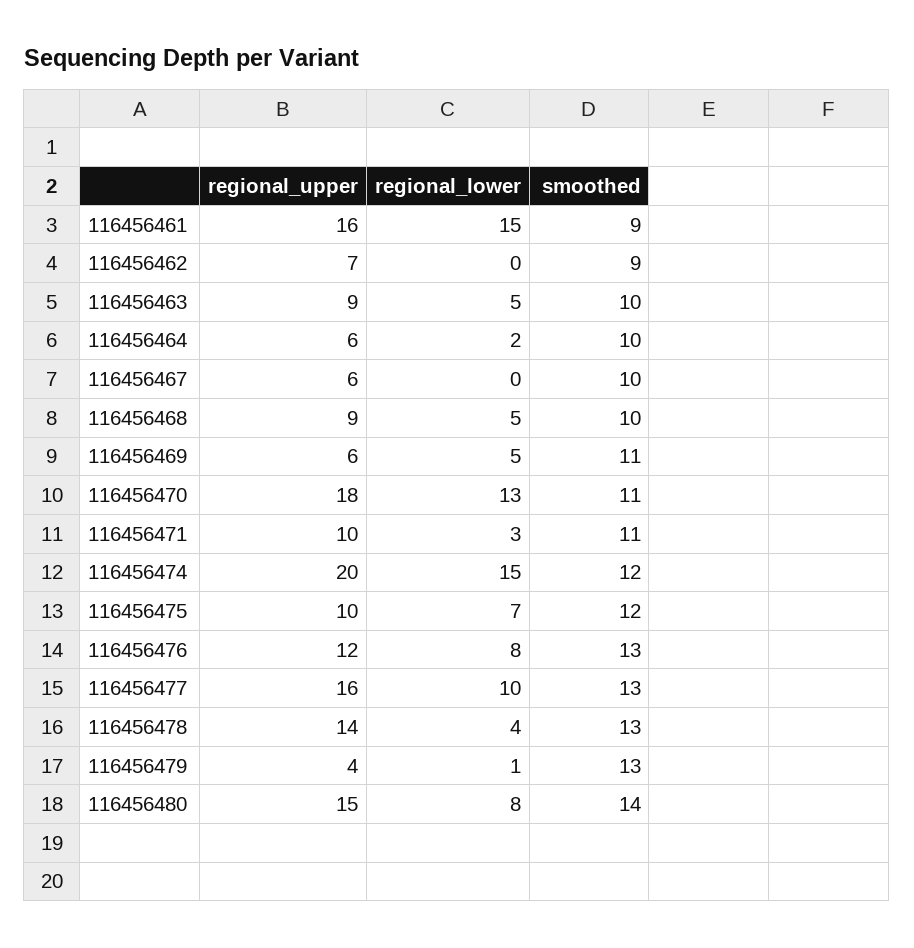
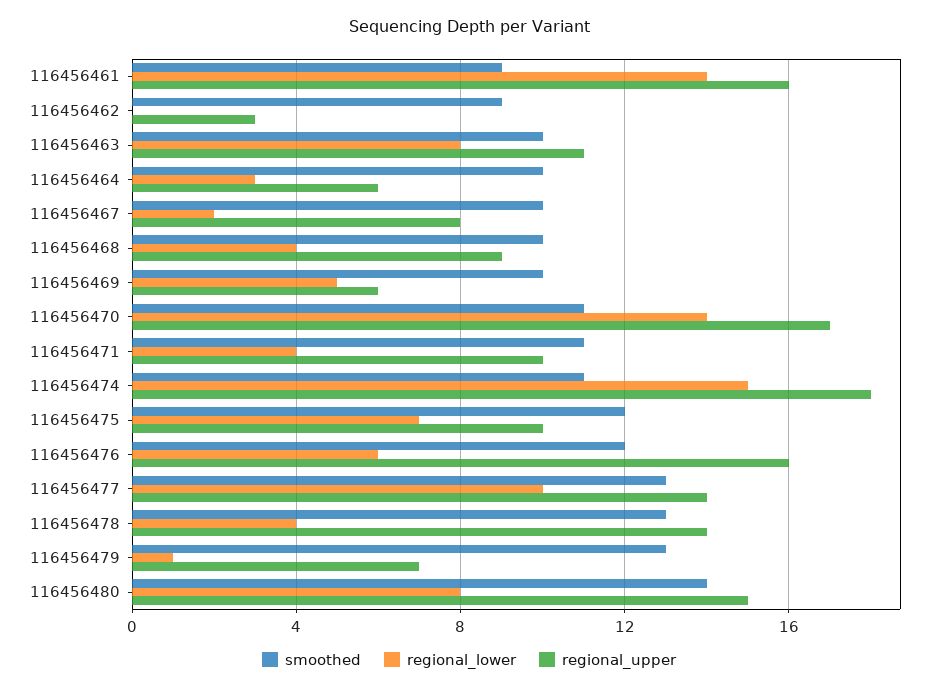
regional_lower, 116456461: 15 -> 14
regional_upper, 116456462: 7 -> 3
regional_upper, 116456463: 9 -> 11
regional_lower, 116456463: 5 -> 8
regional_lower, 116456464: 2 -> 3
regional_upper, 116456467: 6 -> 8
regional_lower, 116456467: 0 -> 2
regional_lower, 116456468: 5 -> 4
smoothed, 116456469: 11 -> 10
regional_upper, 116456470: 18 -> 17
regional_lower, 116456470: 13 -> 14
regional_lower, 116456471: 3 -> 4
regional_upper, 116456474: 20 -> 18
smoothed, 116456474: 12 -> 11
regional_upper, 116456476: 12 -> 16
regional_lower, 116456476: 8 -> 6
smoothed, 116456476: 13 -> 12
regional_upper, 116456477: 16 -> 14
regional_upper, 116456479: 4 -> 7

